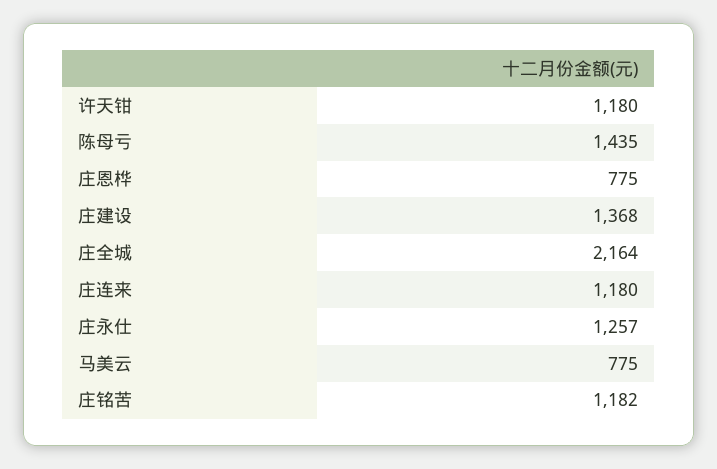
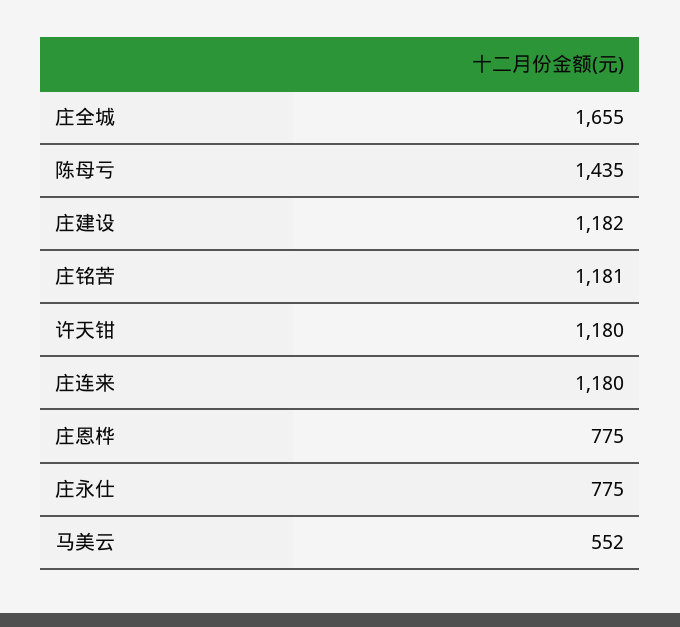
庄建设: 1368 -> 1182
庄全城: 2164 -> 1655
庄永仕: 1257 -> 775
马美云: 775 -> 552
庄铭苦: 1182 -> 1181

